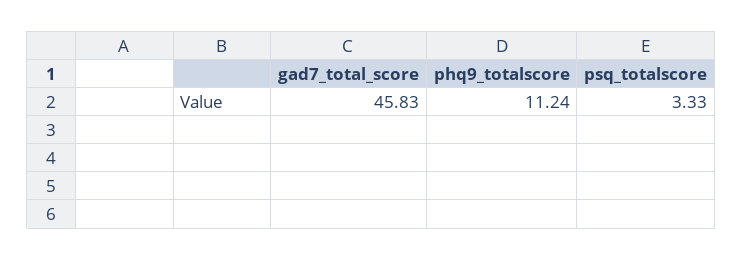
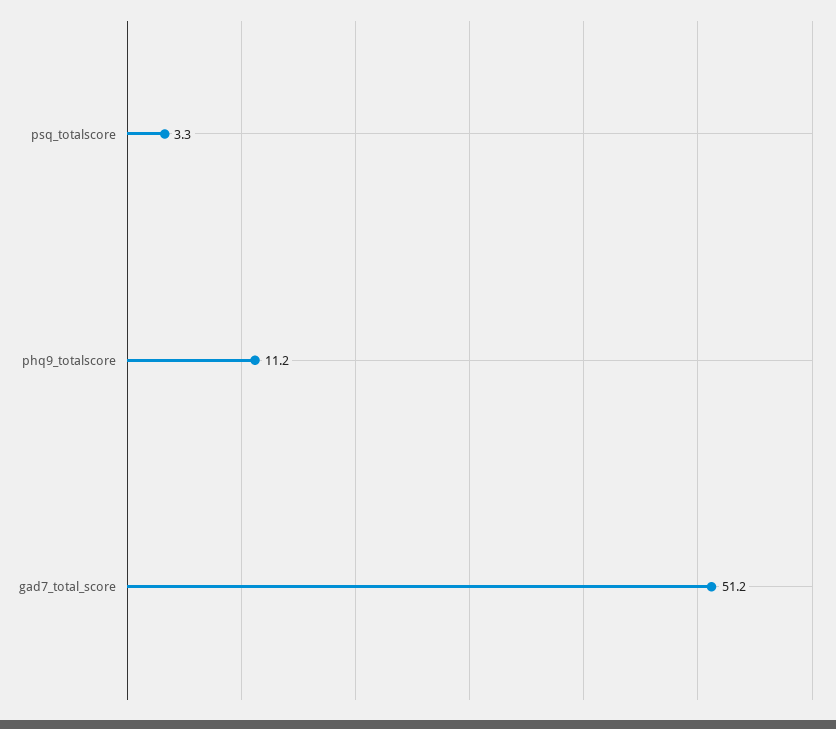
gad7_total_score: 45.83 -> 51.2

